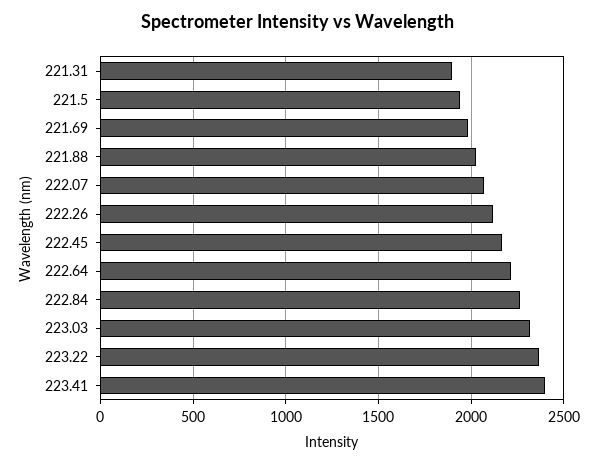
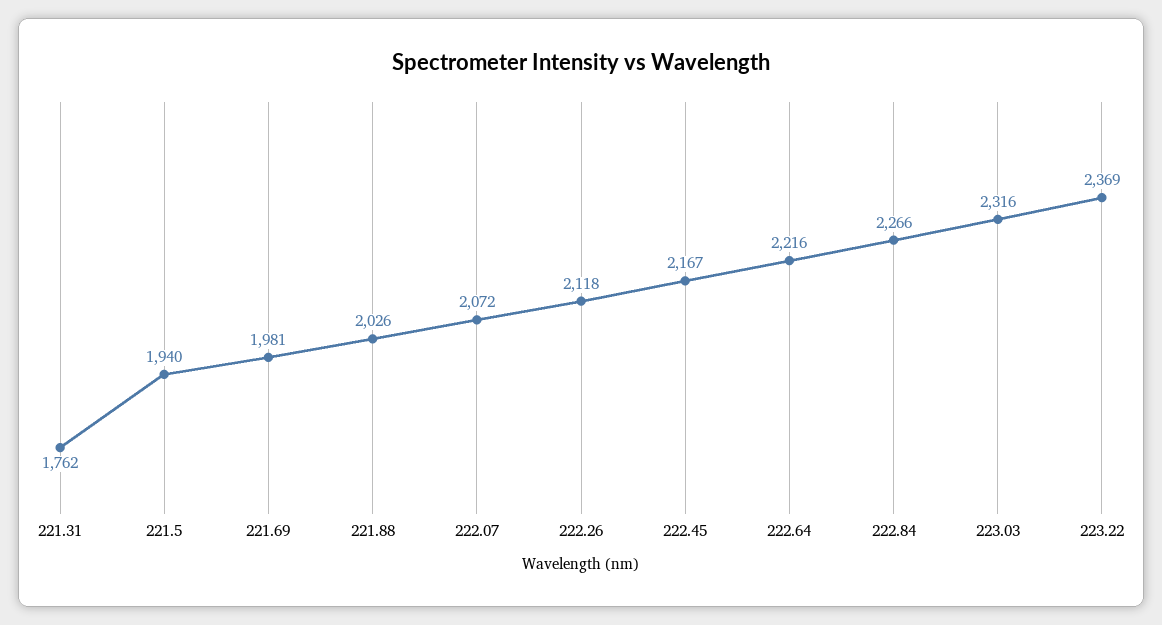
221.31: 1900 -> 1762
223.41: 2400 -> none

